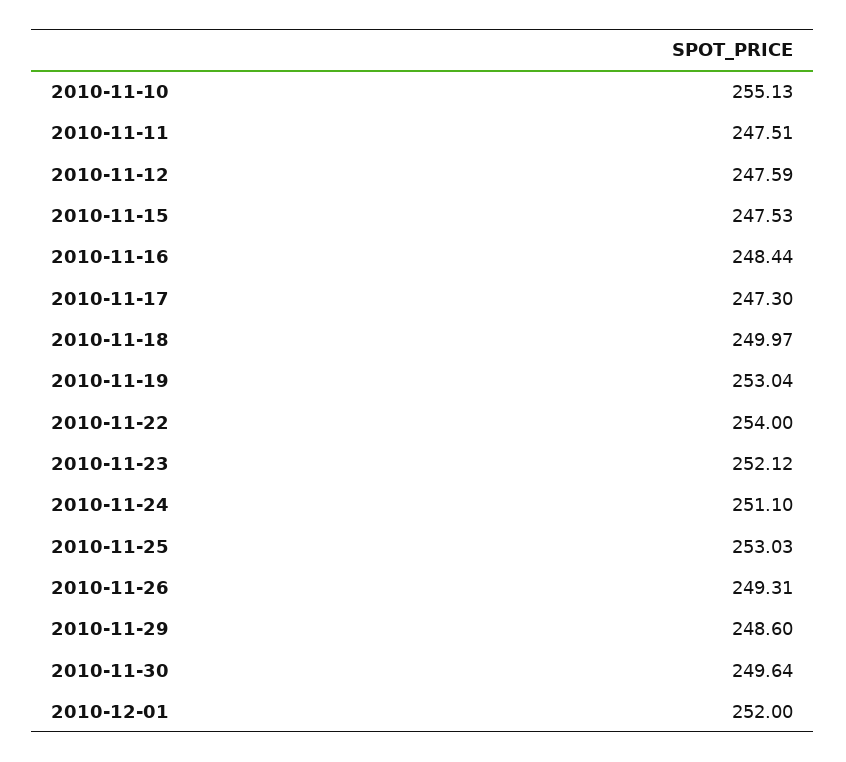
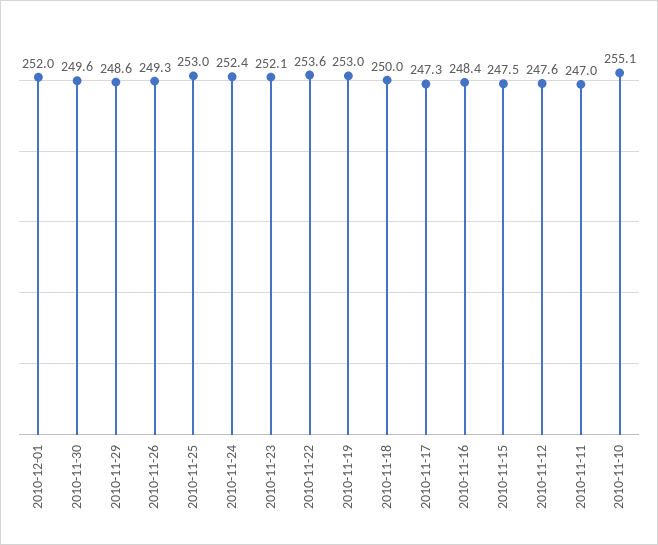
2010-11-11: 247.51 -> 247
2010-11-22: 254 -> 253.6
2010-11-24: 251.1 -> 252.4

